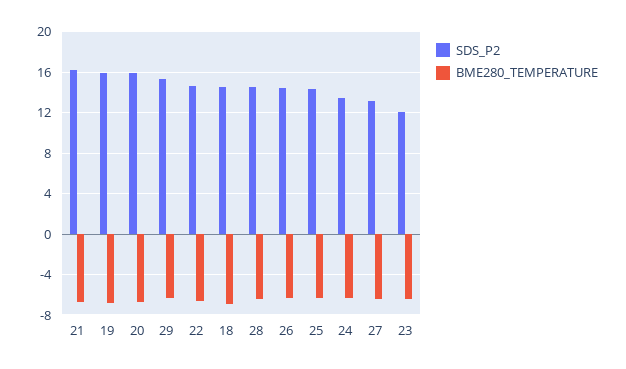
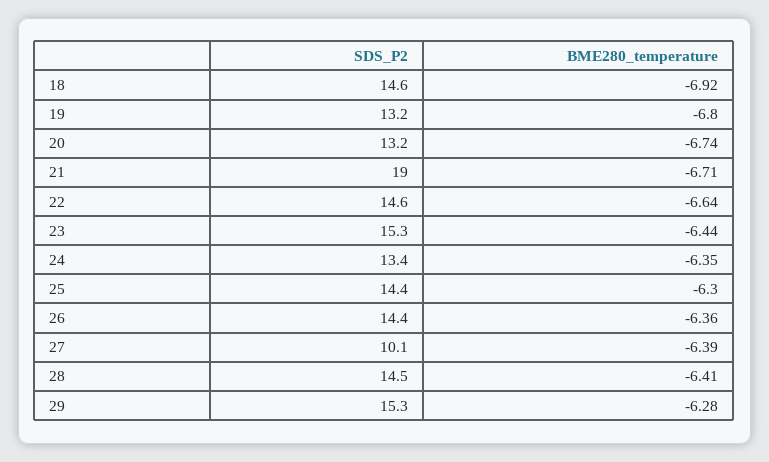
SDS_P2, 21: 16 -> 19
SDS_P2, 19: 16 -> 13.2
SDS_P2, 20: 16 -> 13.2
SDS_P2, 27: 13 -> 10.1
SDS_P2, 23: 12 -> 15.3

